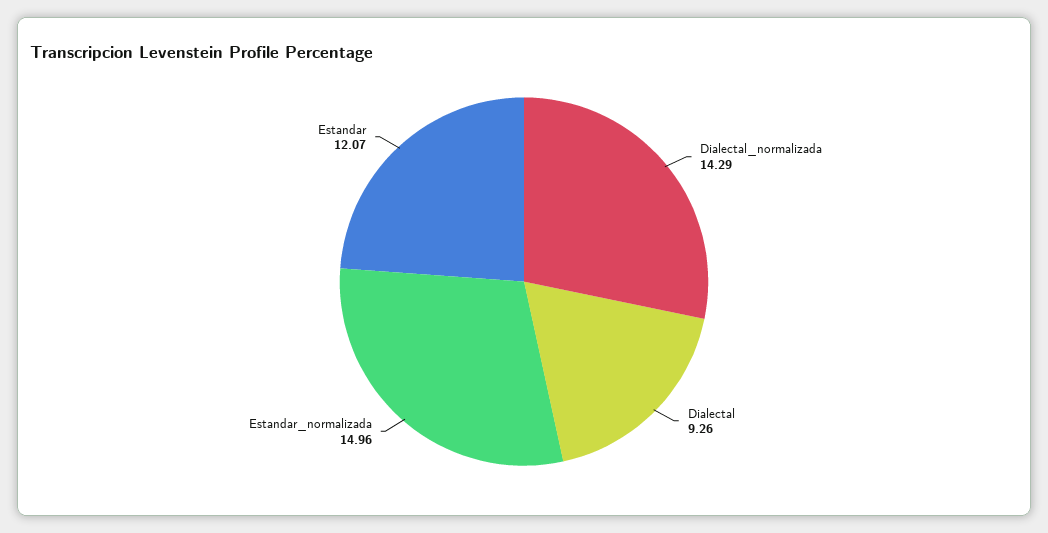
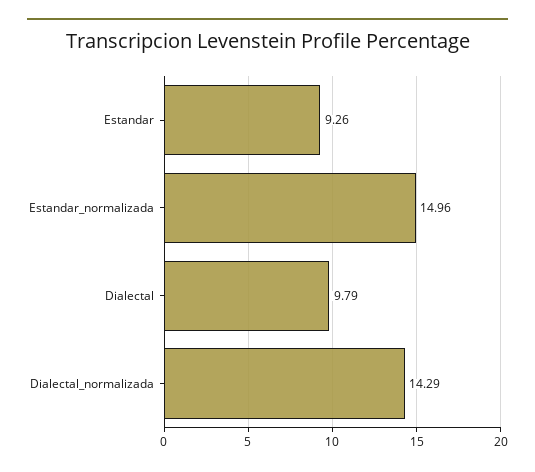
Dialectal: 9.26 -> 9.79
Estandar: 12.07 -> 9.26

